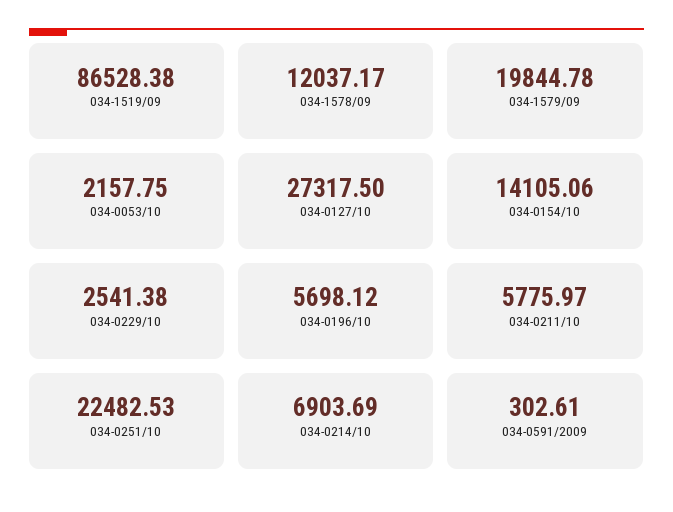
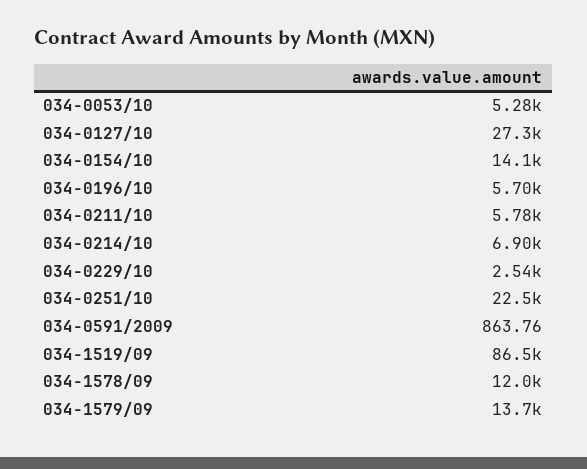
034-1579/09: 19844.78 -> 13700
034-0053/10: 2157.75 -> 5280
034-0591/2009: 302.61 -> 863.76

